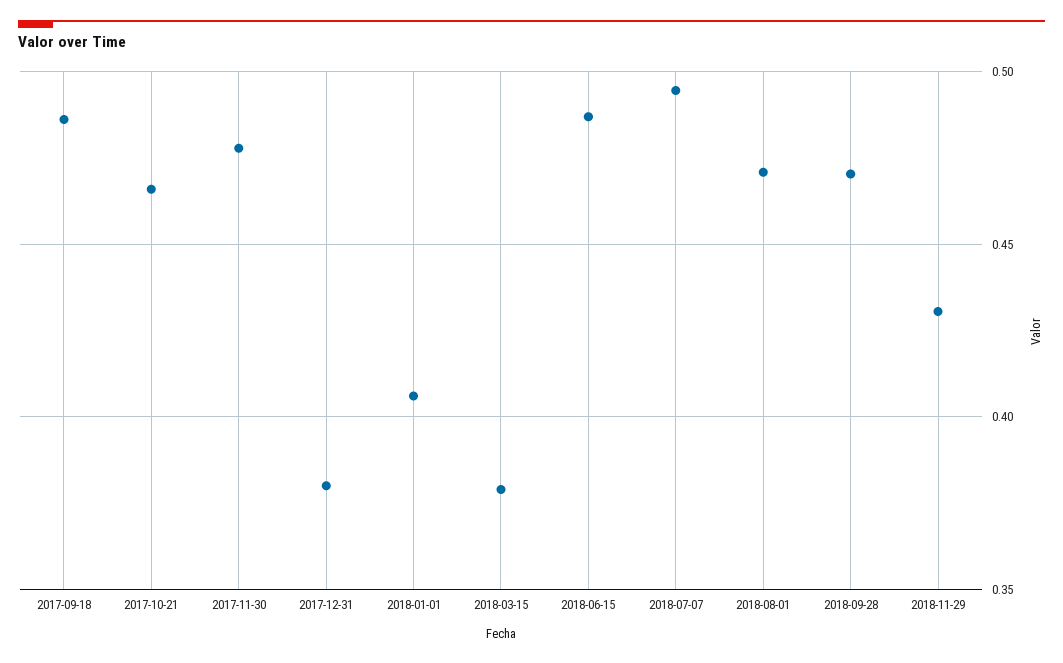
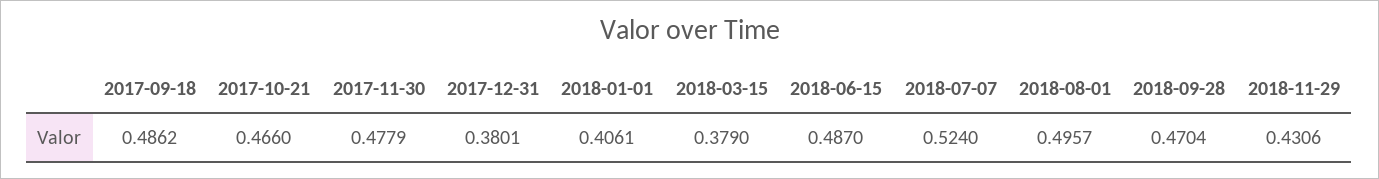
2018-07-07: 0.495 -> 0.524
2018-08-01: 0.47 -> 0.4957

